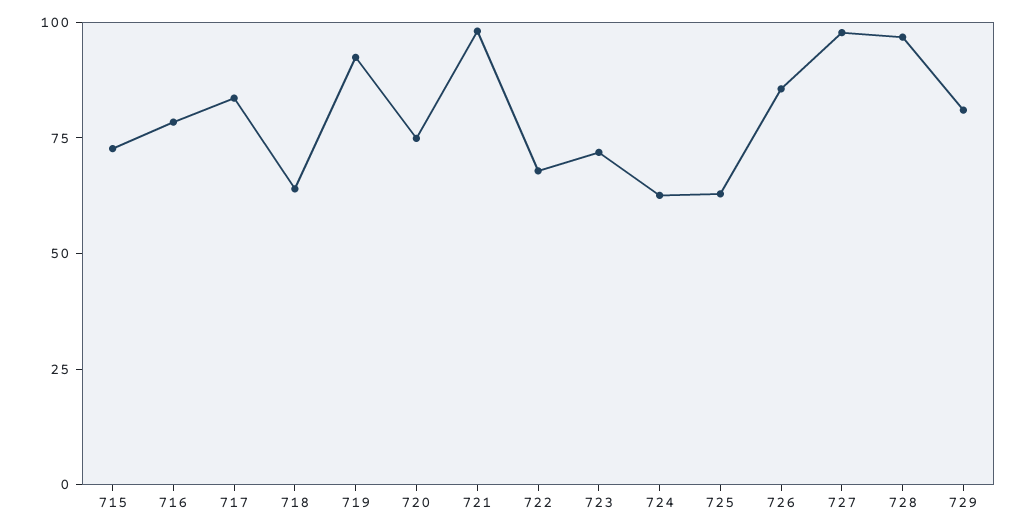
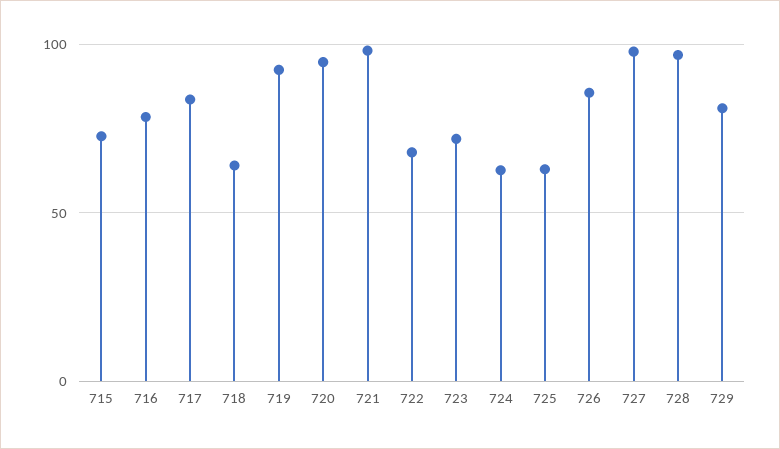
720: 75 -> 95

